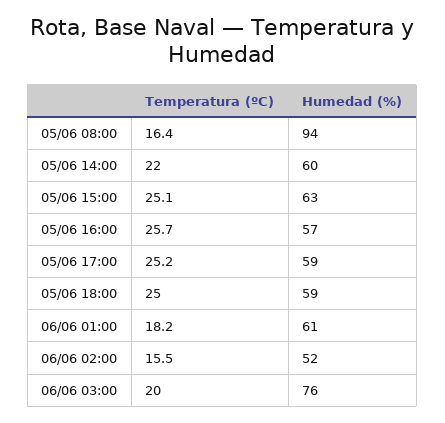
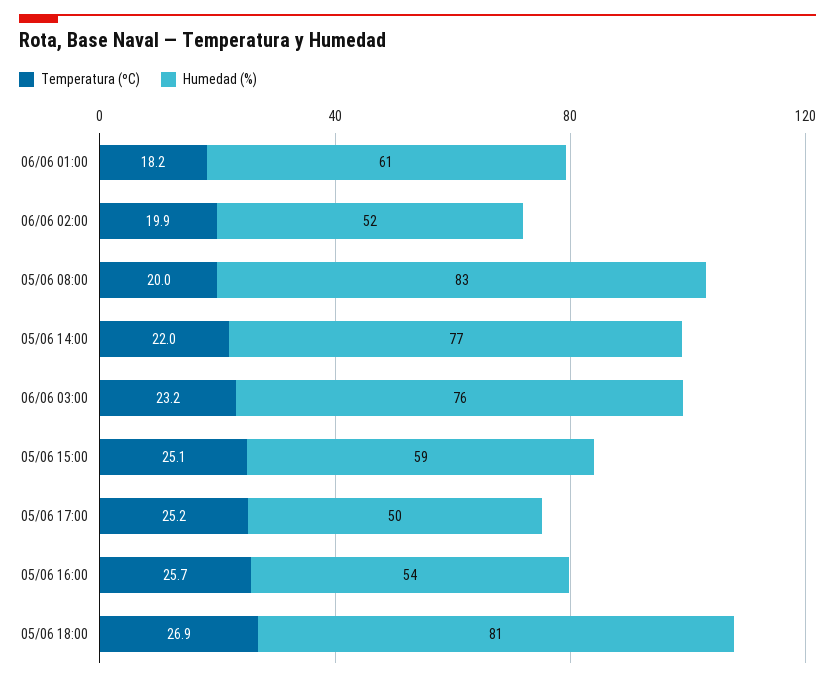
Temperatura (ºC), 05/06 08:00: 16.4 -> 20
Humedad (%), 05/06 08:00: 94 -> 83
Humedad (%), 05/06 14:00: 60 -> 77
Humedad (%), 05/06 15:00: 63 -> 59
Humedad (%), 05/06 16:00: 57 -> 54
Humedad (%), 05/06 17:00: 59 -> 50
Temperatura (ºC), 05/06 18:00: 25 -> 26.9
Humedad (%), 05/06 18:00: 59 -> 81
Temperatura (ºC), 06/06 02:00: 15.5 -> 19.9
Temperatura (ºC), 06/06 03:00: 20 -> 23.2

